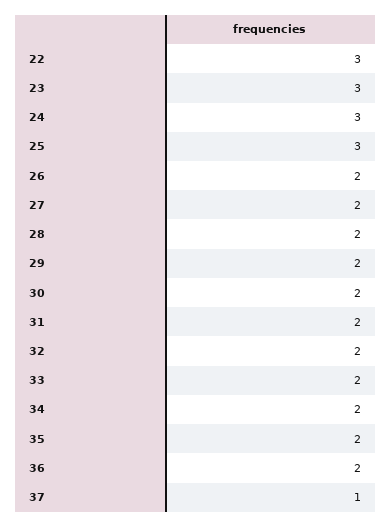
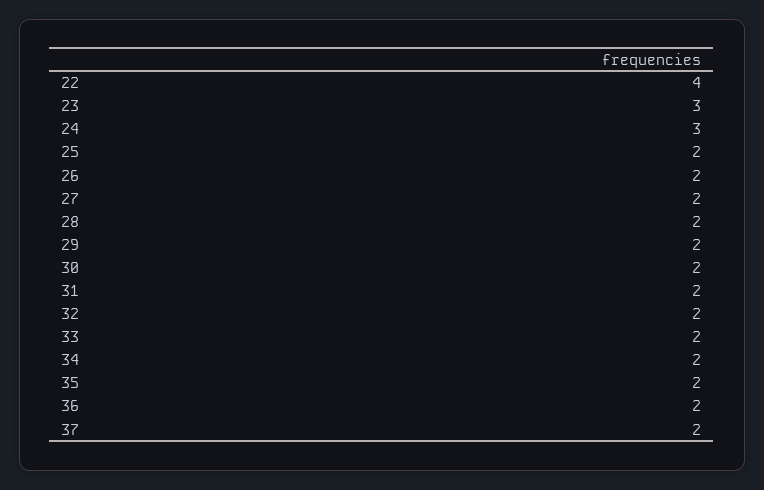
22: 3 -> 4
25: 3 -> 2
37: 1 -> 2

